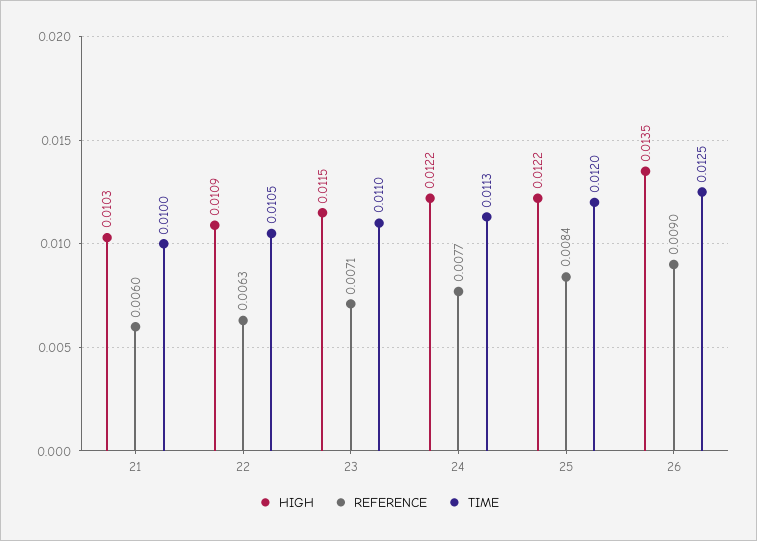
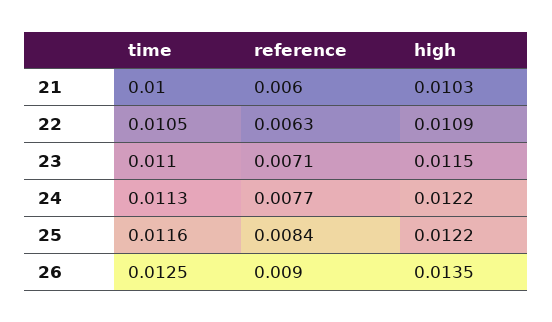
TIME, 25: 0.012 -> 0.0116

